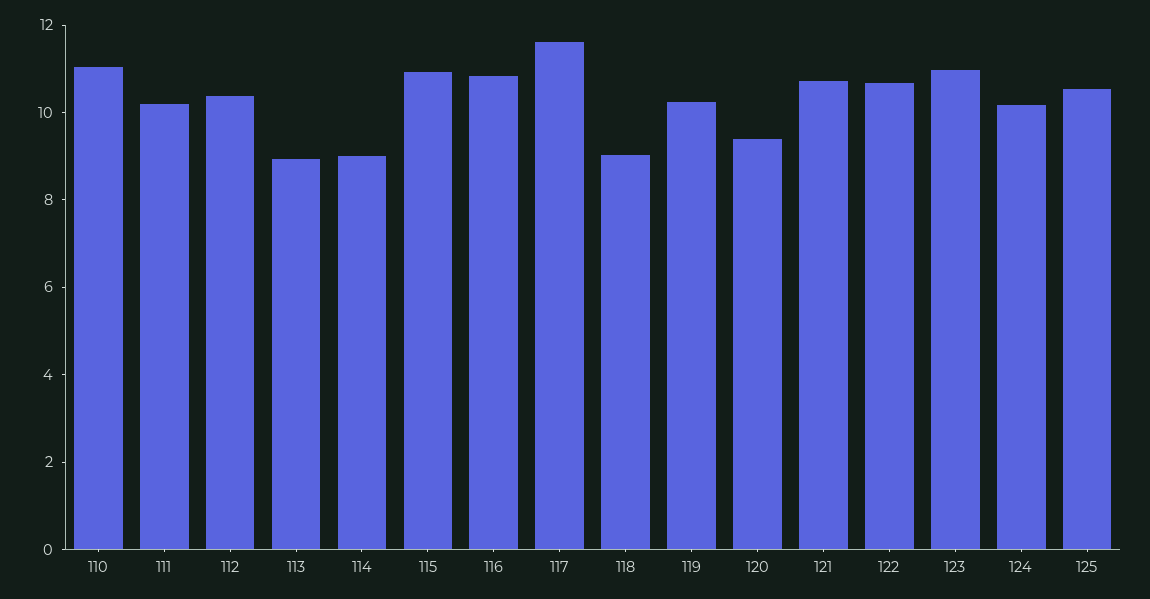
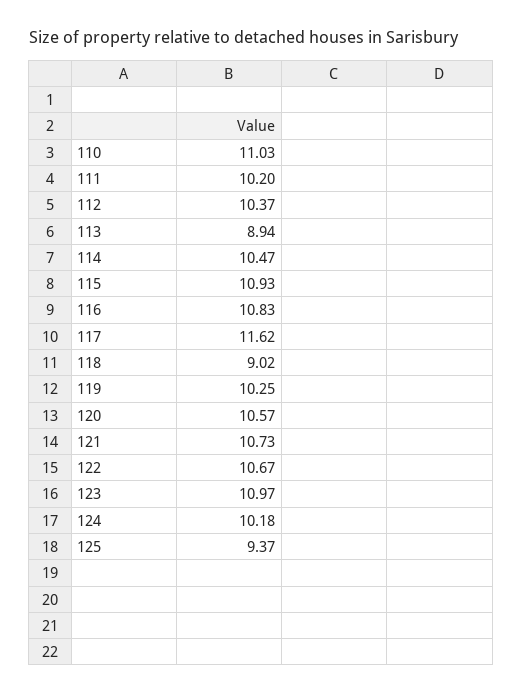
114: 9 -> 10.47
120: 9.5 -> 10.57
125: 10.5 -> 9.37

